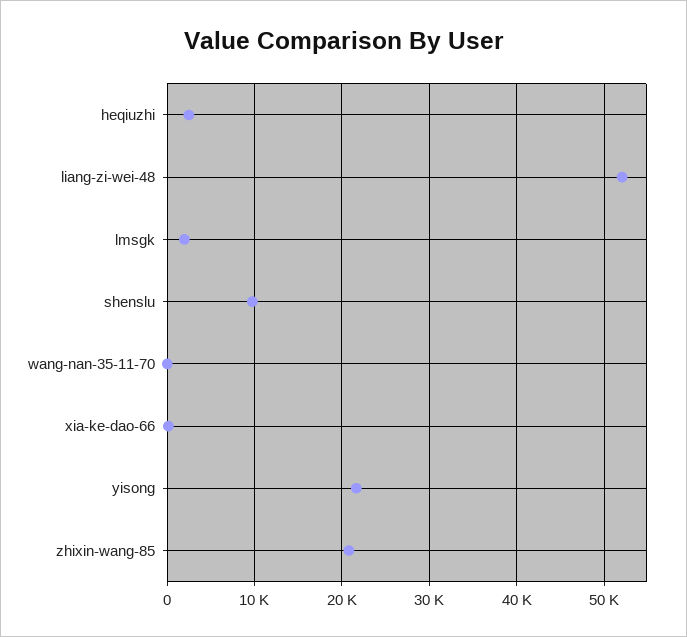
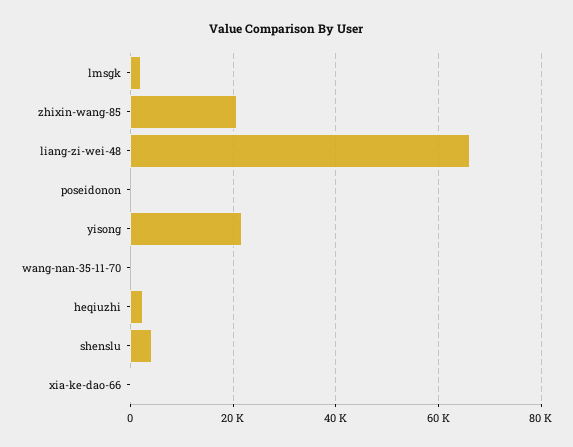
liang-zi-wei-48: 52000 -> 66000
shenslu: 10000 -> 4000
poseidonon: none -> 0

